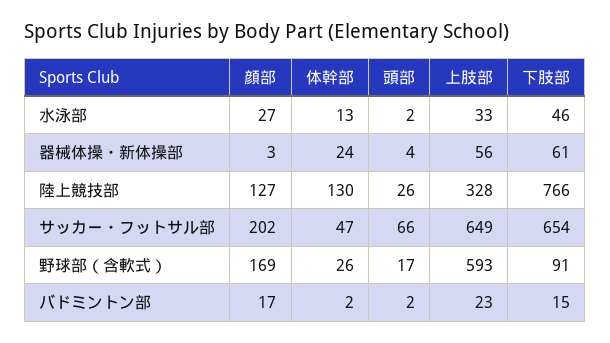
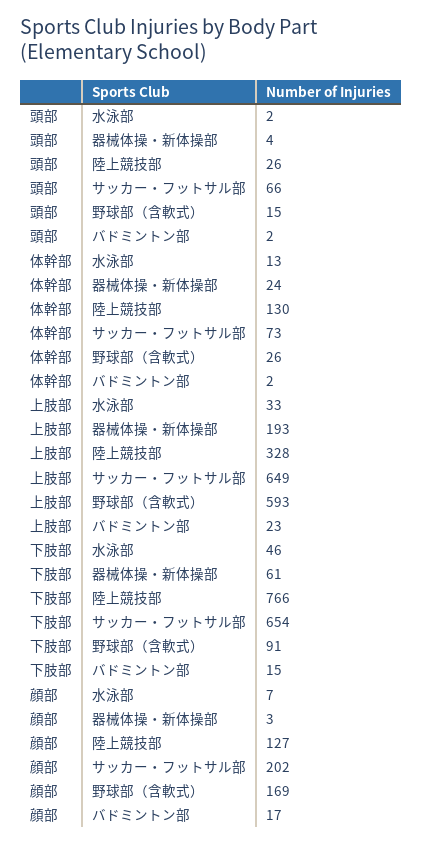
顔部, 水泳部: 27 -> 7
上肢部, 器械体操・新体操部: 56 -> 193
体幹部, サッカー・フットサル部: 47 -> 73
頭部, 野球部（含軟式）: 17 -> 15

